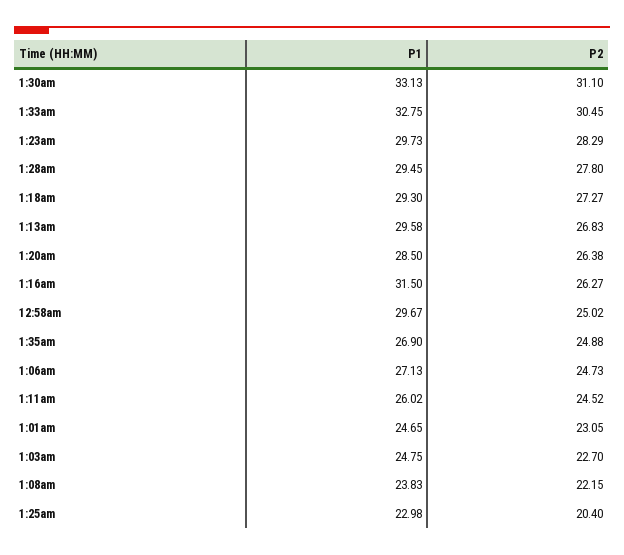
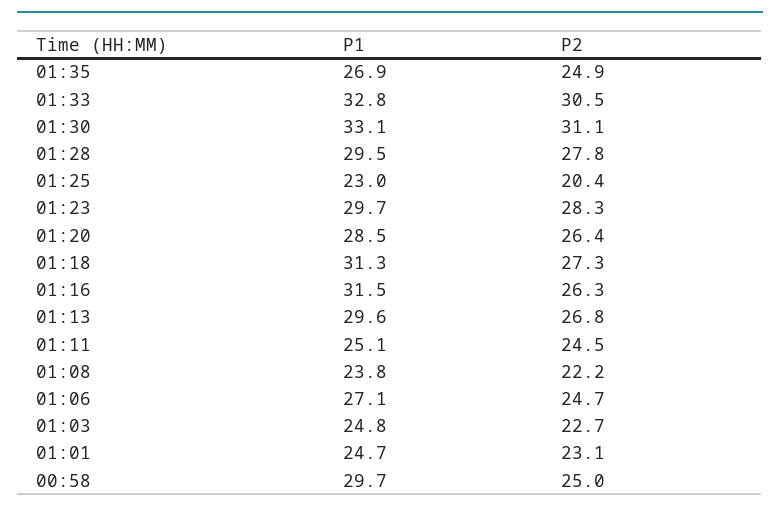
P1, 1:18am: 29.3 -> 31.3
P1, 1:11am: 26.02 -> 25.1

